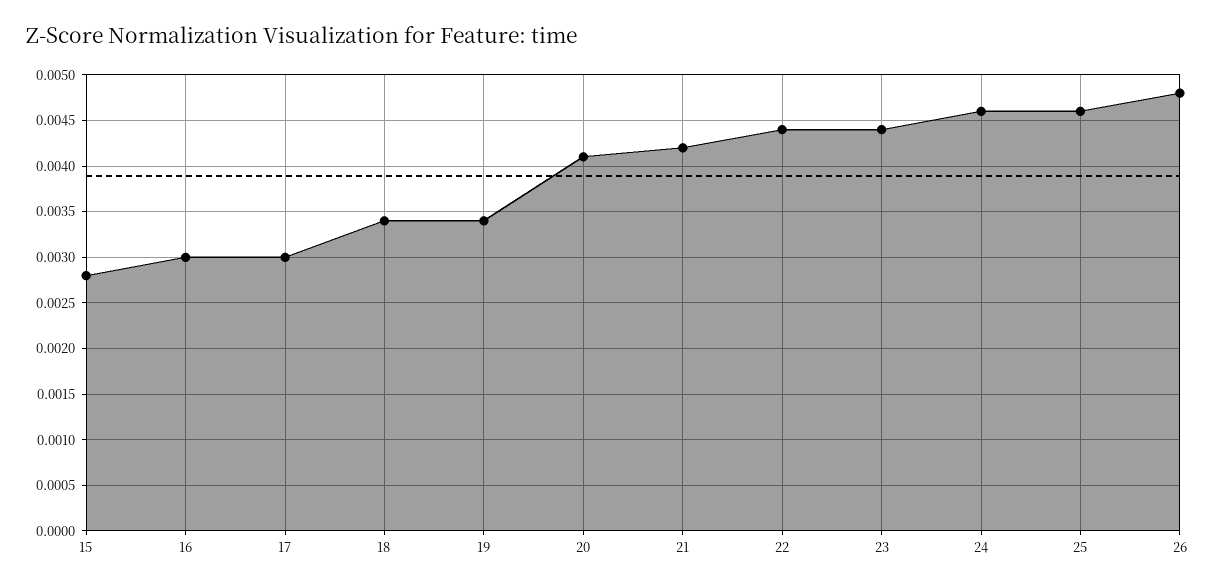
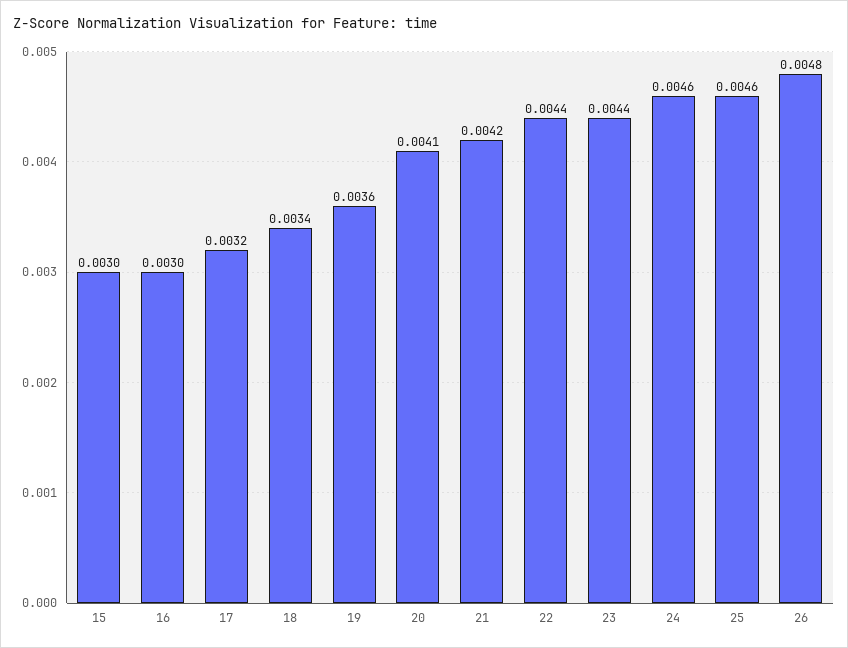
15: 0.0028 -> 0.003
17: 0.003 -> 0.0032
19: 0.0034 -> 0.0036

